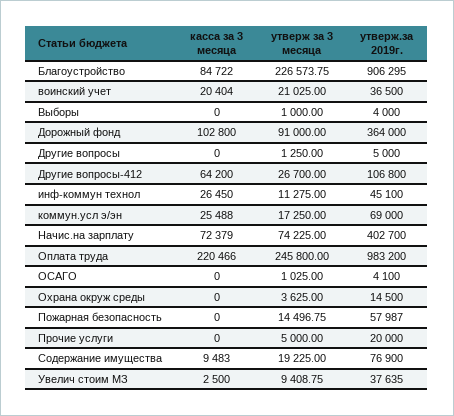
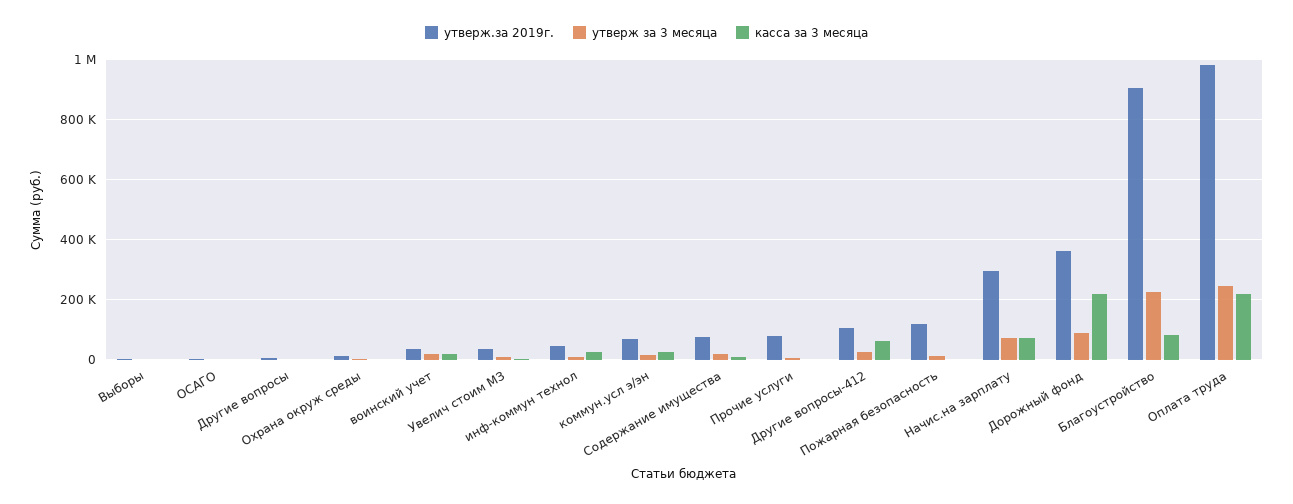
касса за 3 месяца, Дорожный фонд: 102800 -> 220000
утверж.за 2019г., Начис.на зарплату: 402700 -> 300000
утверж.за 2019г., Пожарная безопасность: 57987 -> 120000
утверж.за 2019г., Прочие услуги: 20000 -> 80000

